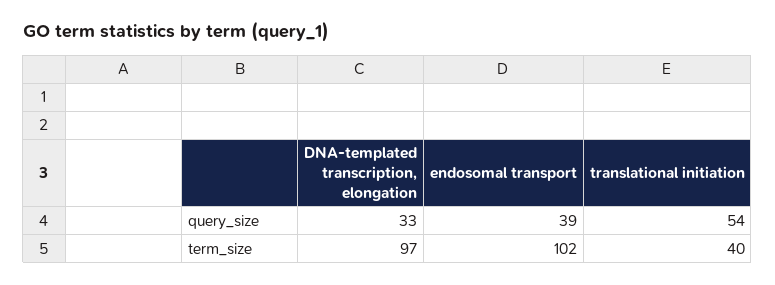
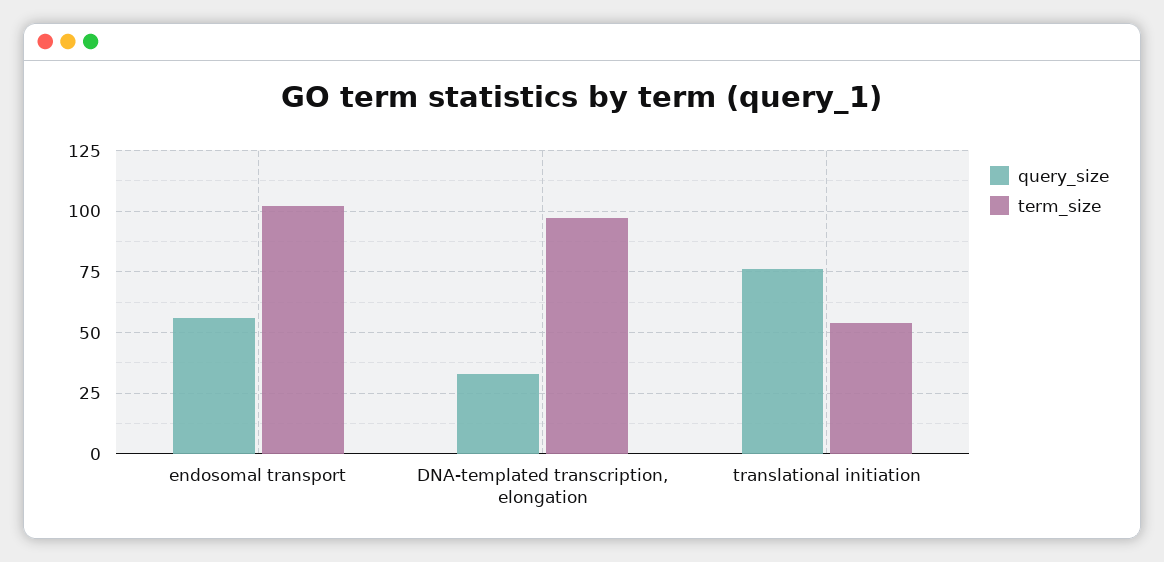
query_size, endosomal transport: 39 -> 55
query_size, translational initiation: 54 -> 75
term_size, translational initiation: 40 -> 55

